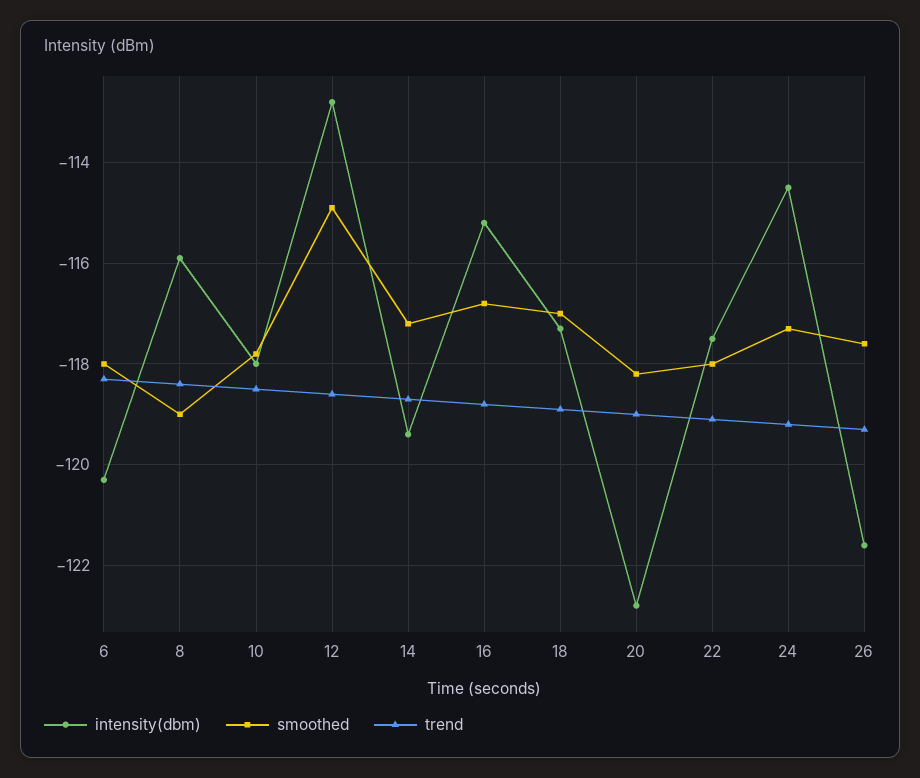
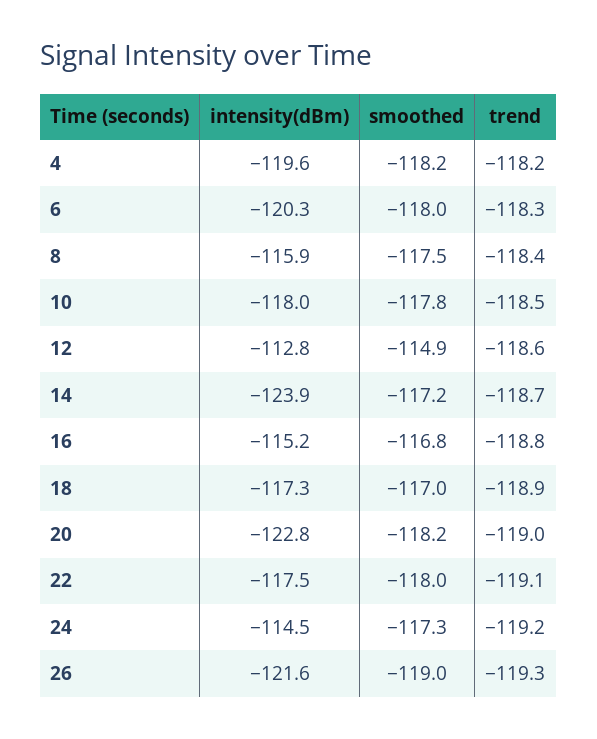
smoothed, 8: -119 -> -117.5
intensity(dbm), 14: -119.5 -> -123.9
smoothed, 26: -117.5 -> -119
intensity(dbm), 4: none -> -119.6
smoothed, 4: none -> -118.2
trend, 4: none -> -118.2

